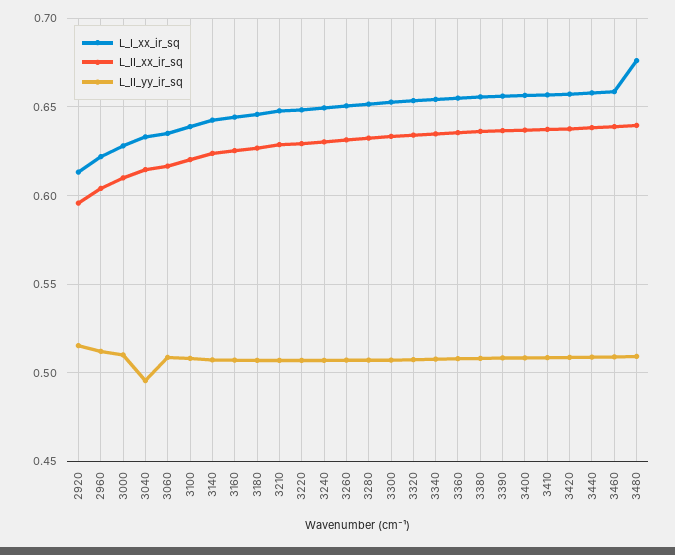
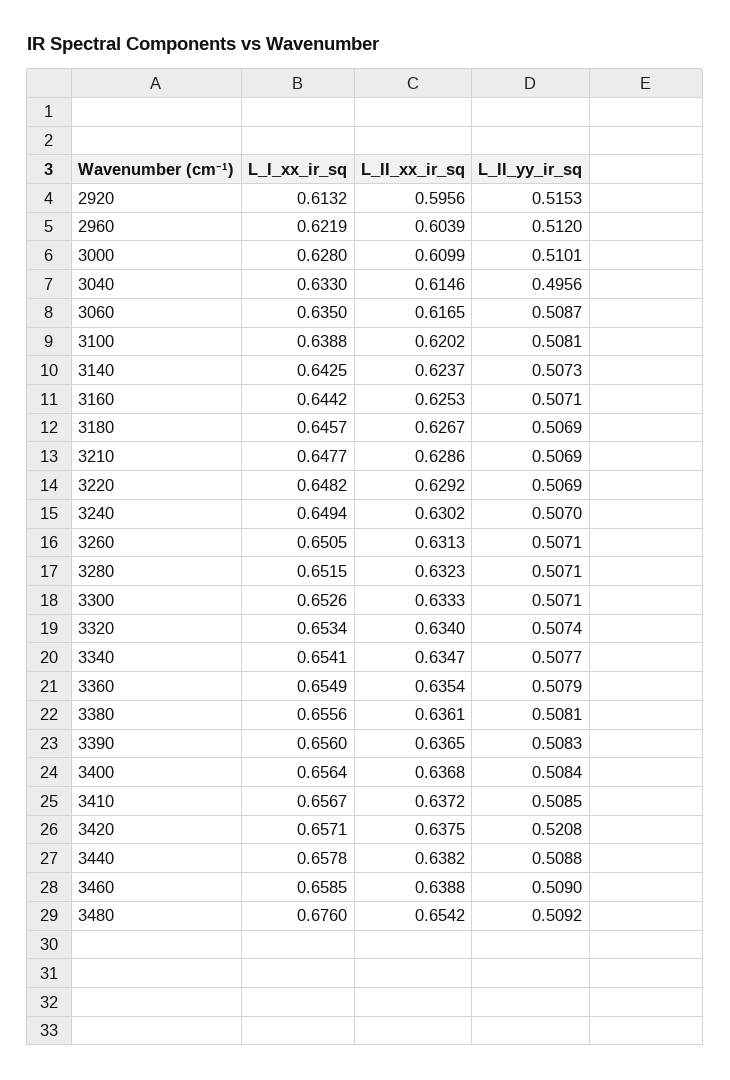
L_II_yy_ir_sq, 3420: 0.51 -> 0.5208
L_II_xx_ir_sq, 3480: 0.64 -> 0.6542

